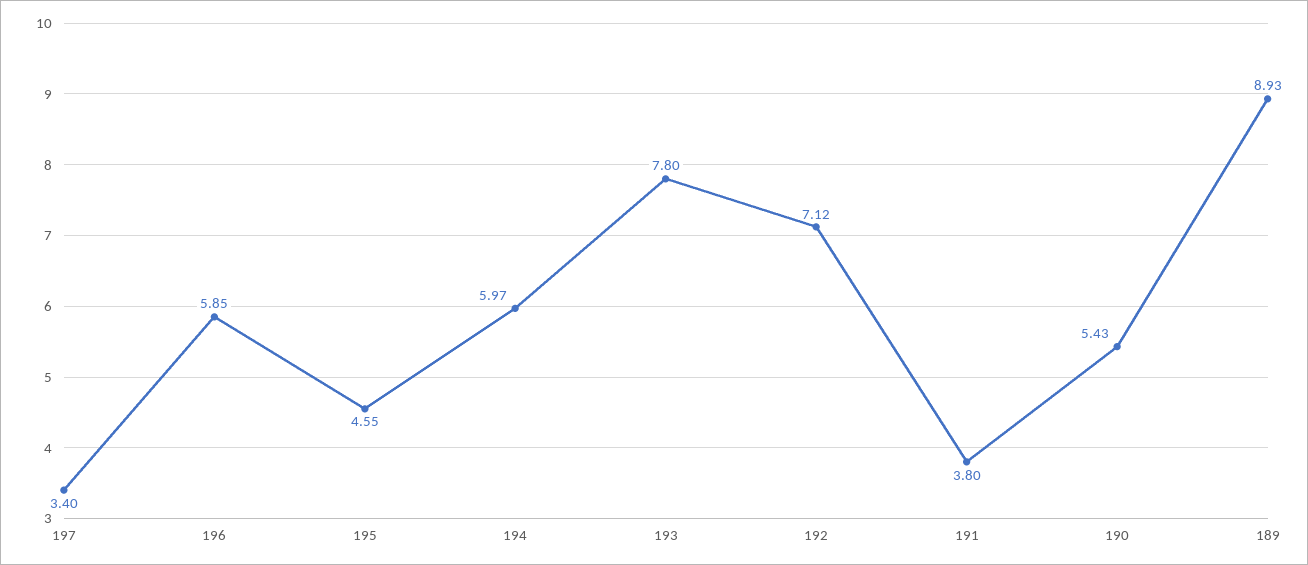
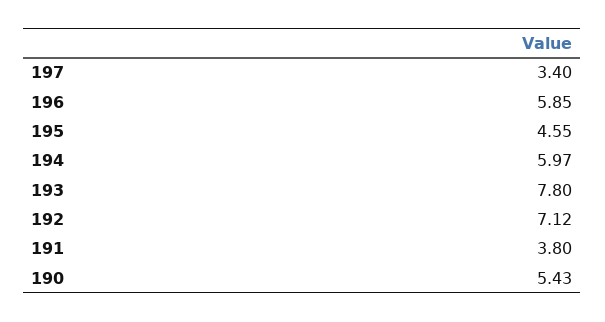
189: 8.93 -> none

